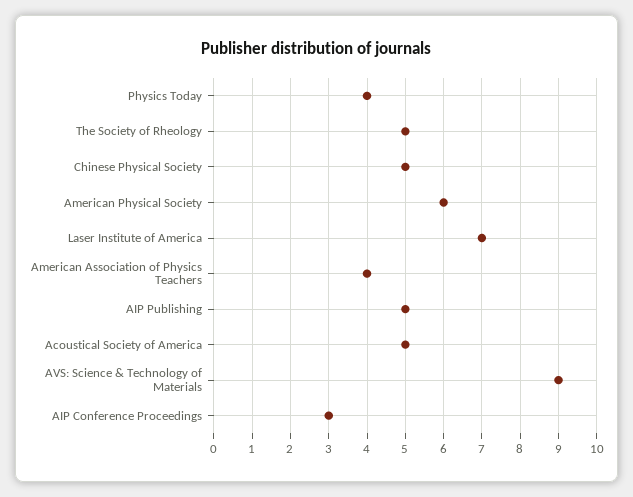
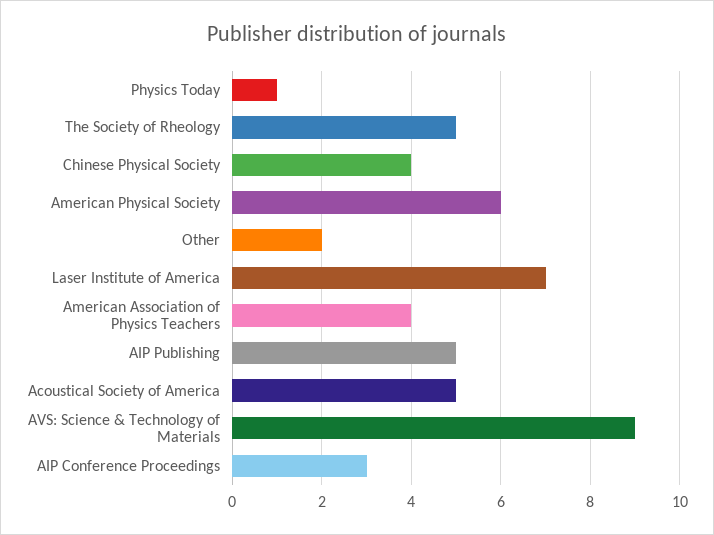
Physics Today: 4 -> 1
Chinese Physical Society: 5 -> 4
Other: none -> 2

